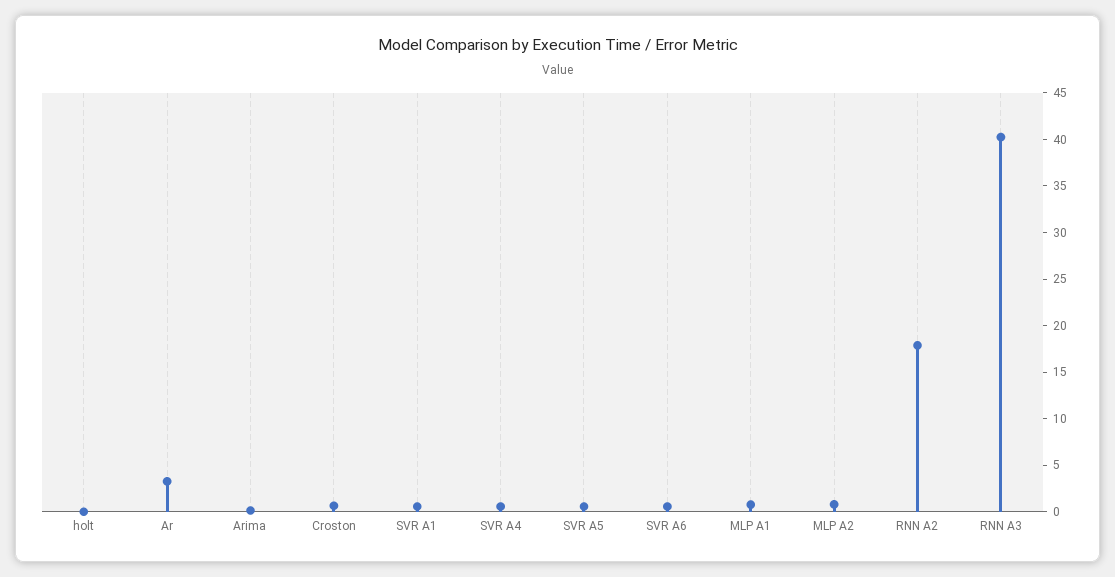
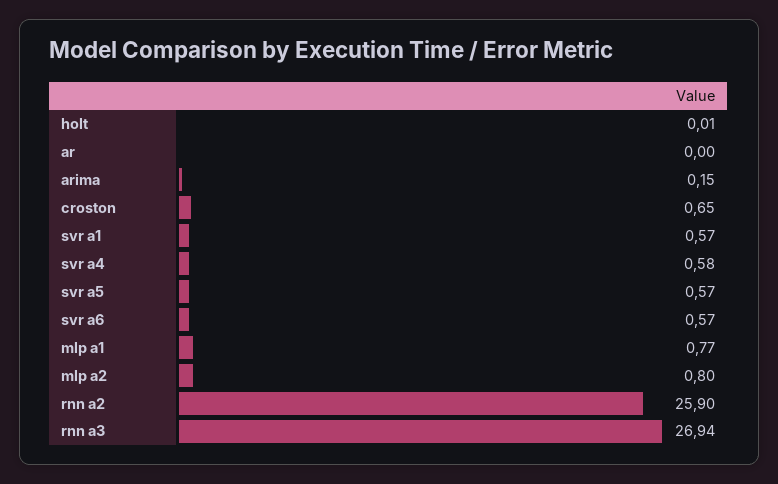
Ar: 3 -> 0
RNN A2: 18 -> 25.9
RNN A3: 40 -> 26.94

